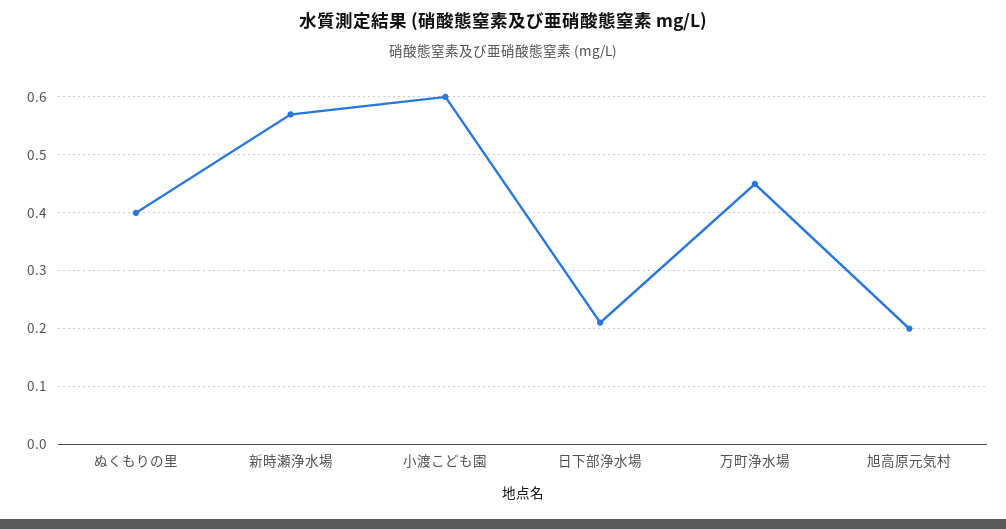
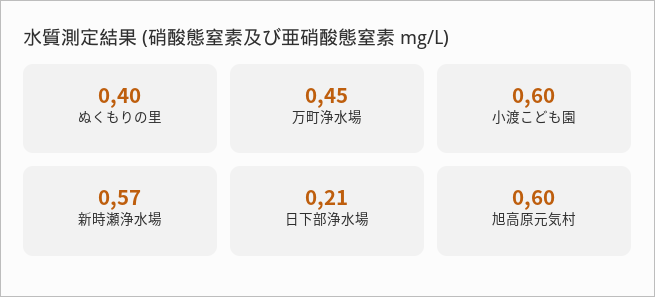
旭高原元気村: 0.2 -> 0.6

